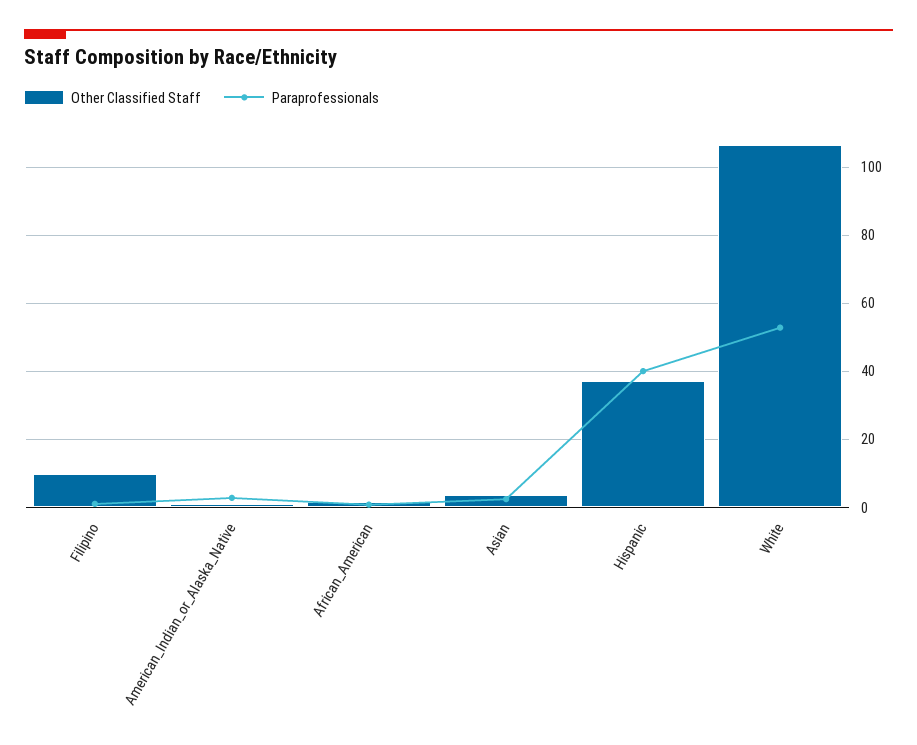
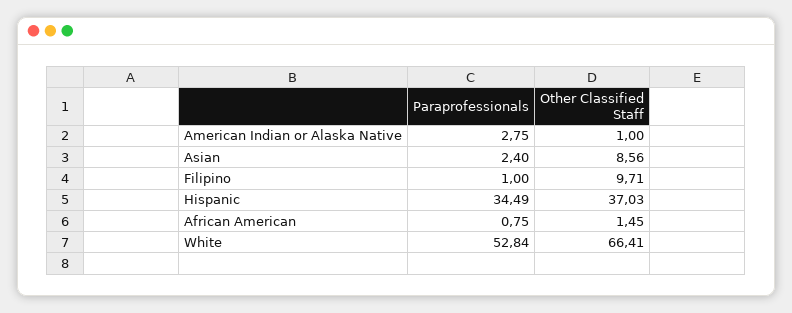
Other Classified Staff, Asian: 4 -> 8.56
Paraprofessionals, Hispanic: 40 -> 34.49
Other Classified Staff, White: 106 -> 66.41

